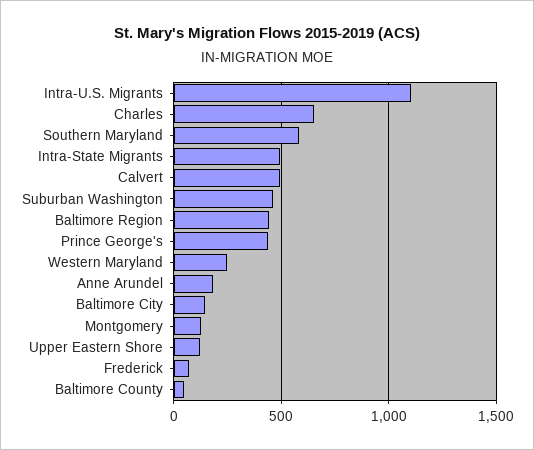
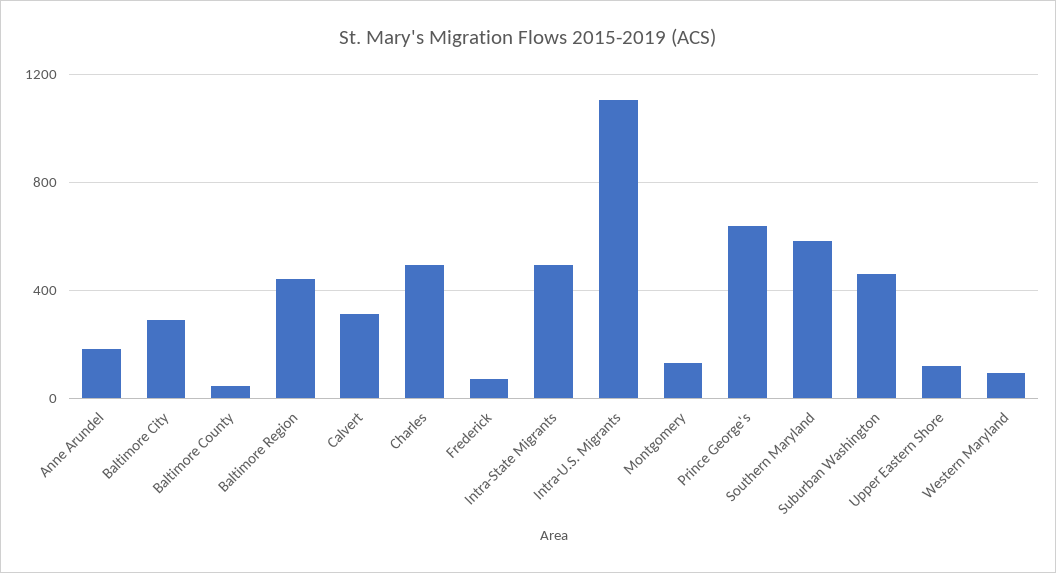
Charles: 650 -> 500
Calvert: 500 -> 300
Prince George's: 450 -> 650
Western Maryland: 250 -> 100
Baltimore City: 150 -> 300

